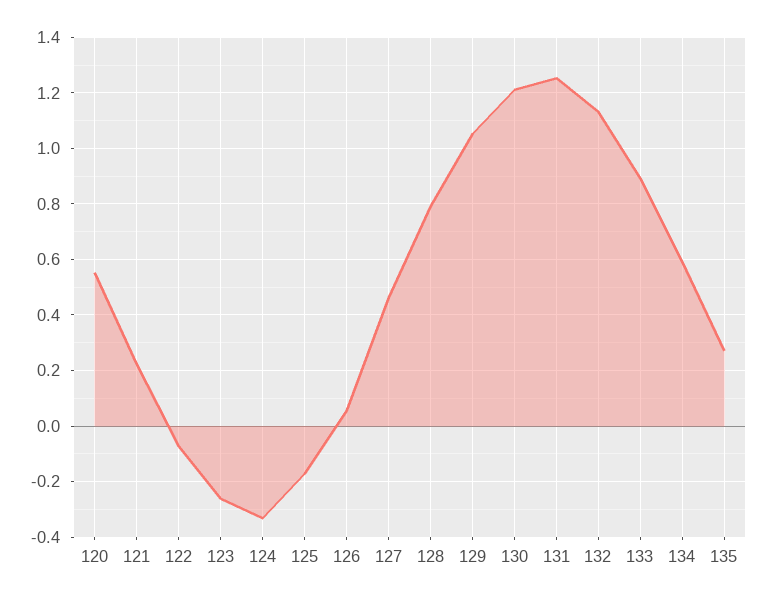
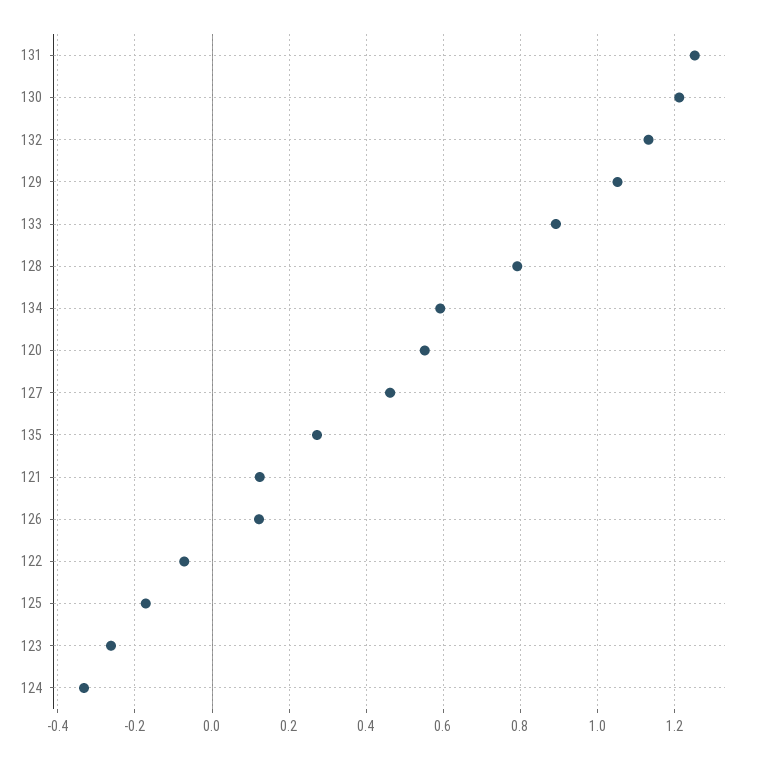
121: 0.225 -> 0.12
126: 0.05 -> 0.12

